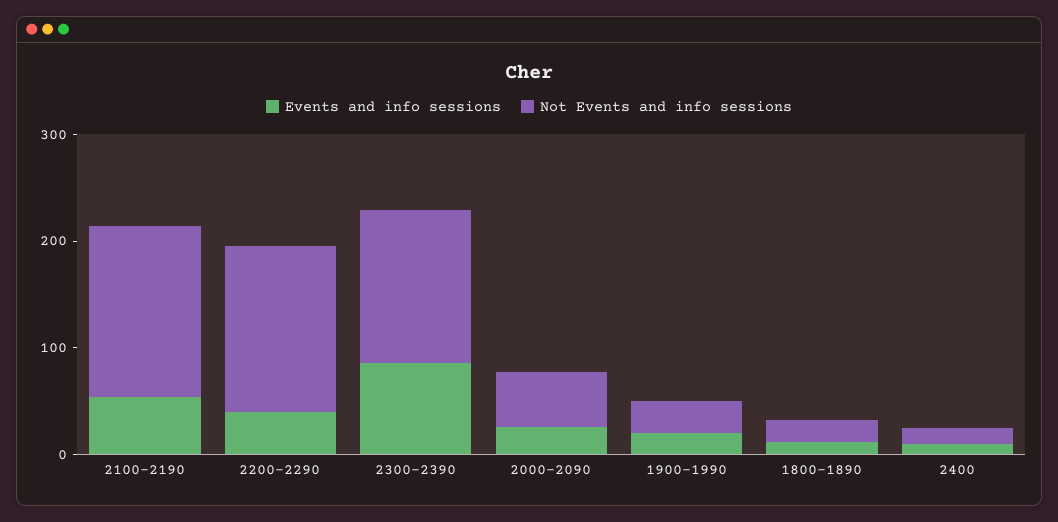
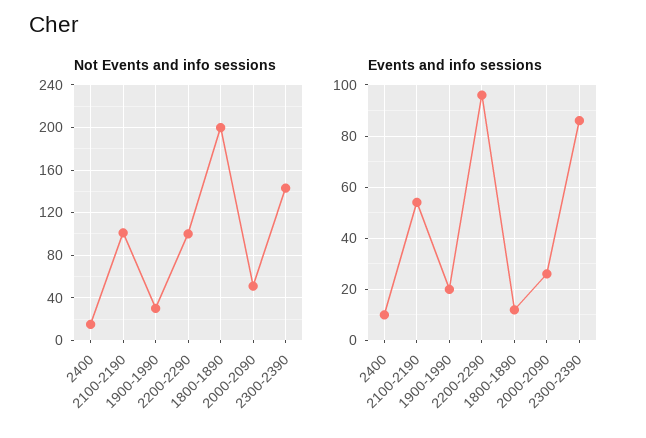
Not Events and info sessions, 2100-2190: 160 -> 100
Events and info sessions, 2200-2290: 40 -> 95
Not Events and info sessions, 2200-2290: 160 -> 100
Not Events and info sessions, 1800-1890: 20 -> 200

